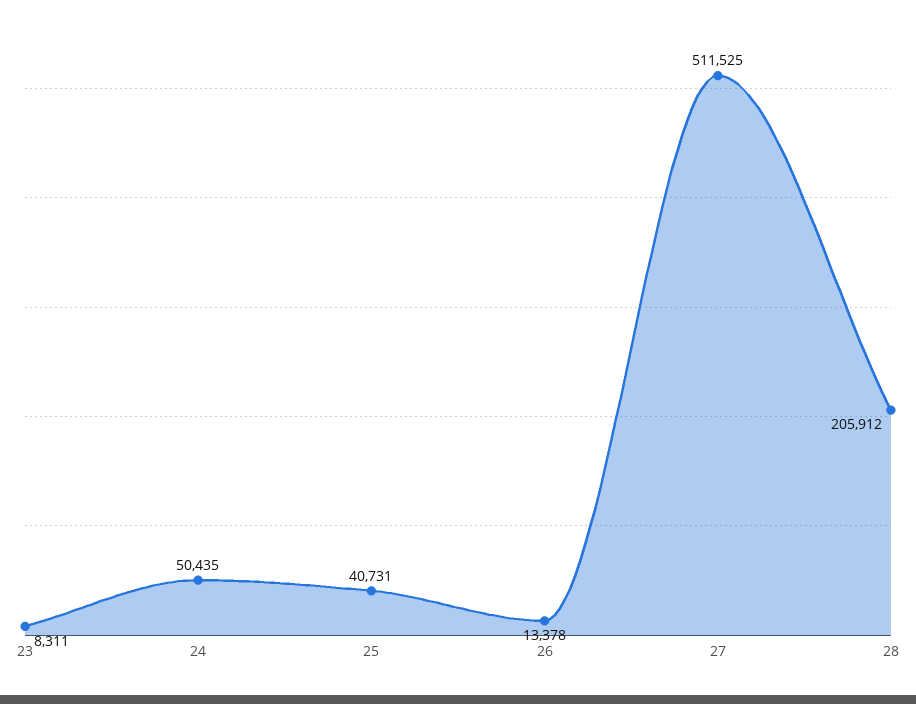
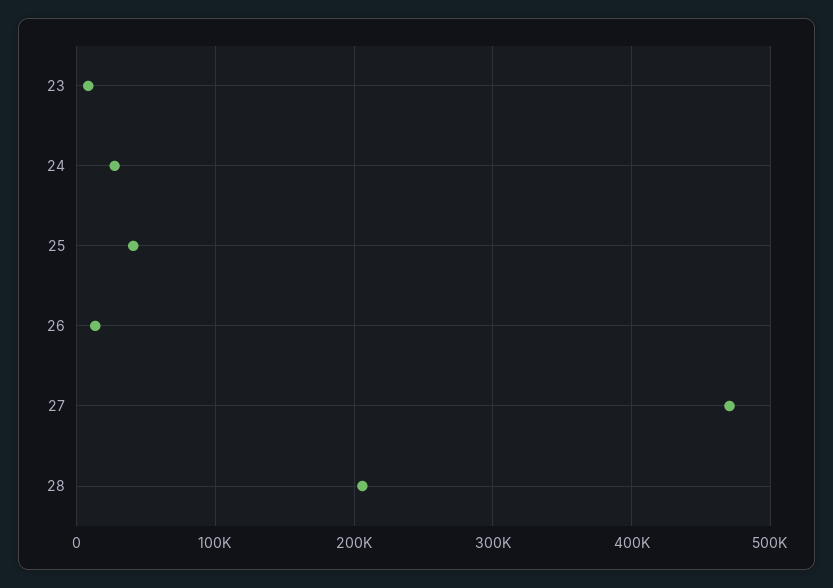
24: 50435 -> 30000
27: 511525 -> 470000

